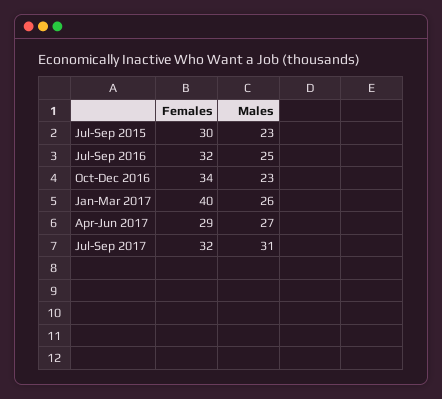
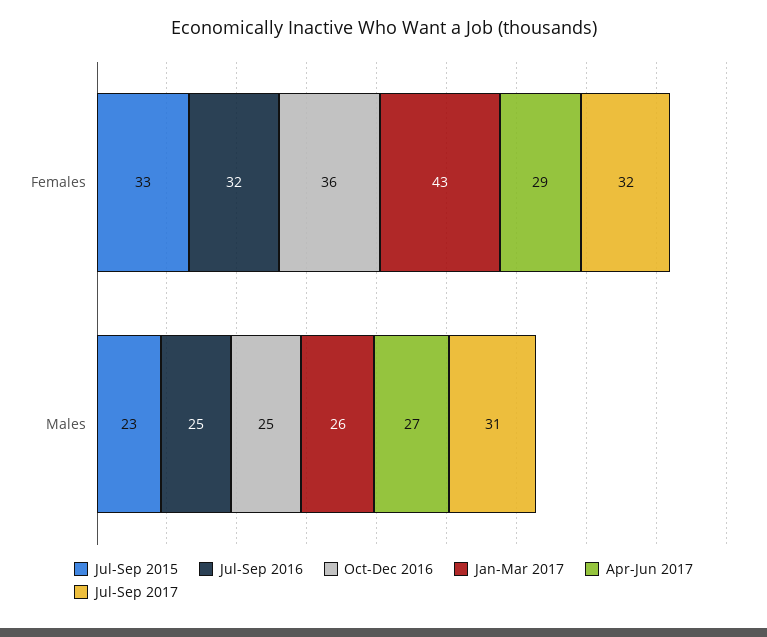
Jul-Sep 2015, Females: 30 -> 33
Oct-Dec 2016, Females: 34 -> 36
Oct-Dec 2016, Males: 23 -> 25
Jan-Mar 2017, Females: 40 -> 43

